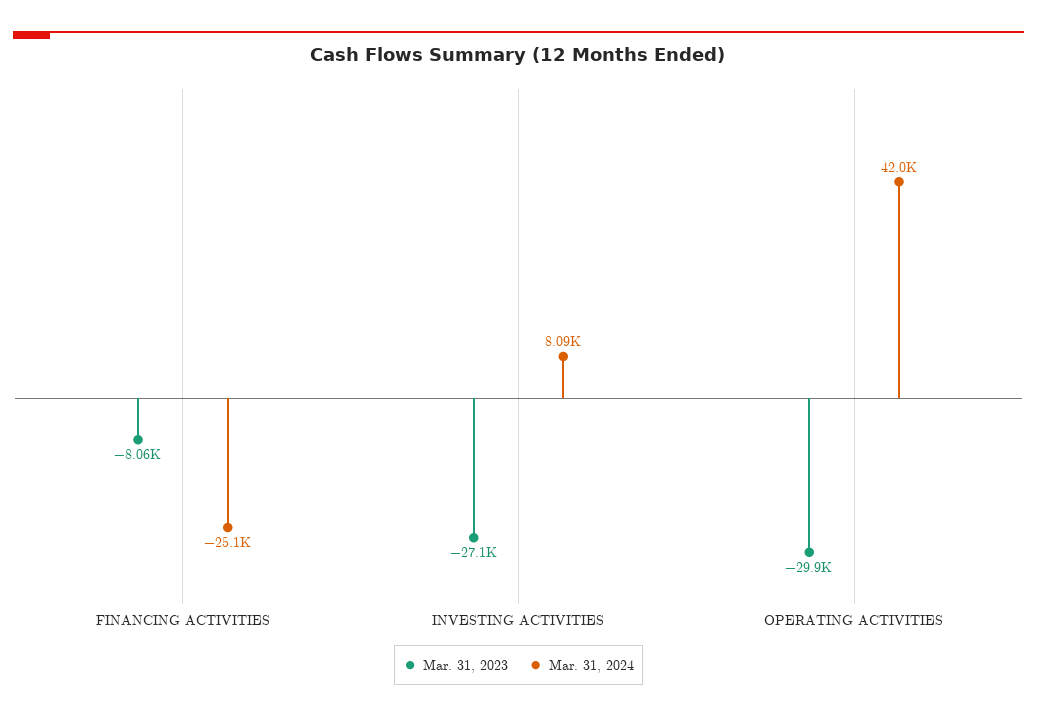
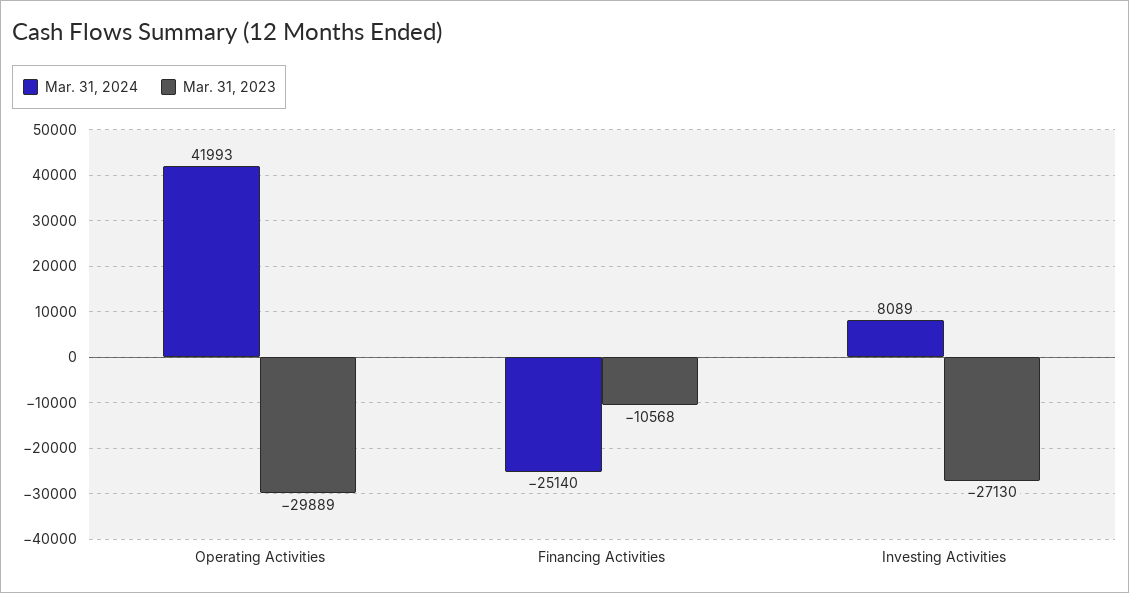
Mar. 31, 2023, FINANCING ACTIVITIES: -8060 -> -10568

